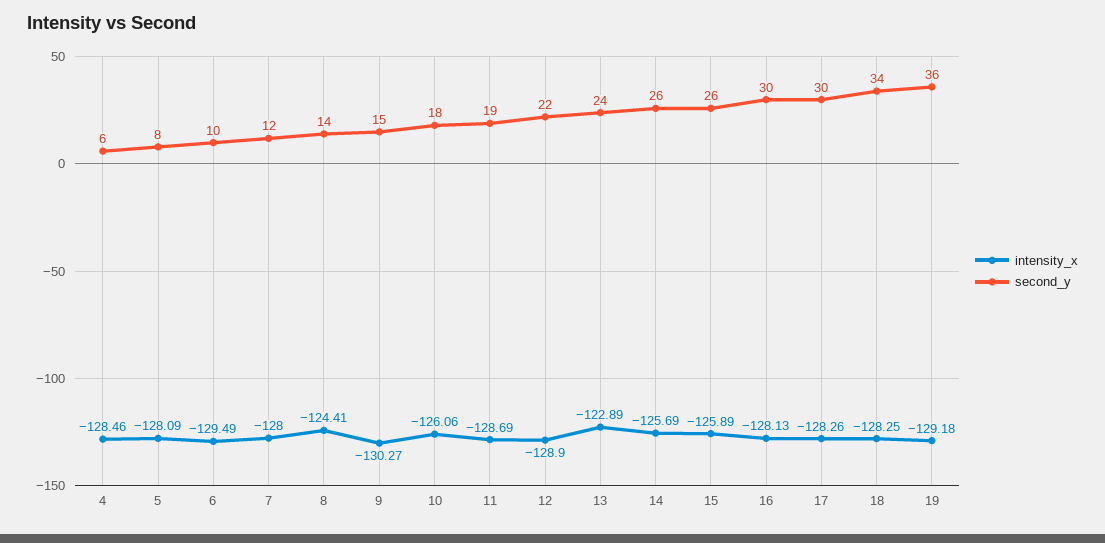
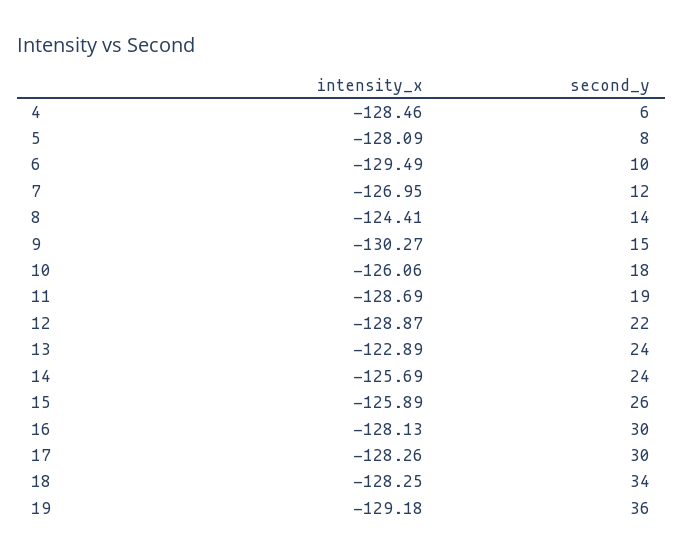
intensity_x, 7: -128 -> -126.95
intensity_x, 12: -128.9 -> -128.87
second_y, 14: 26 -> 24

